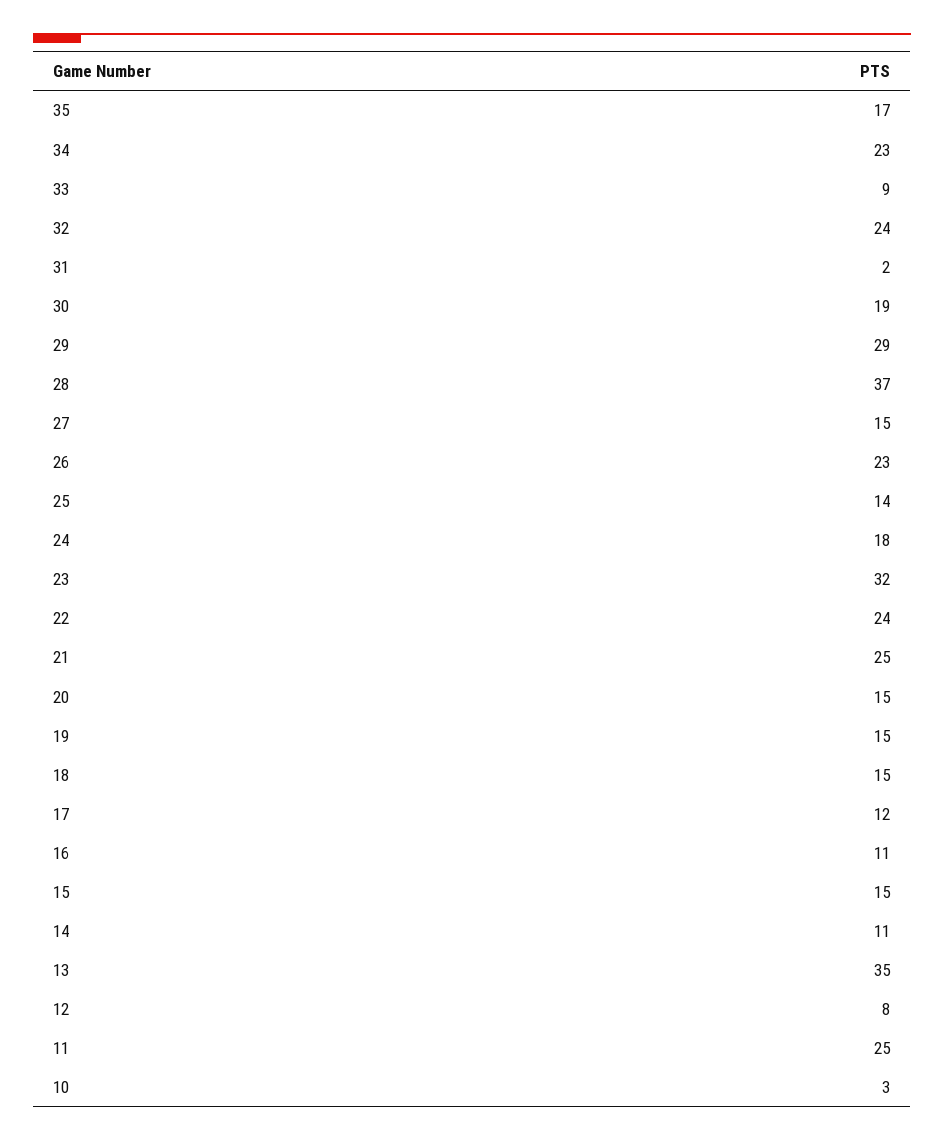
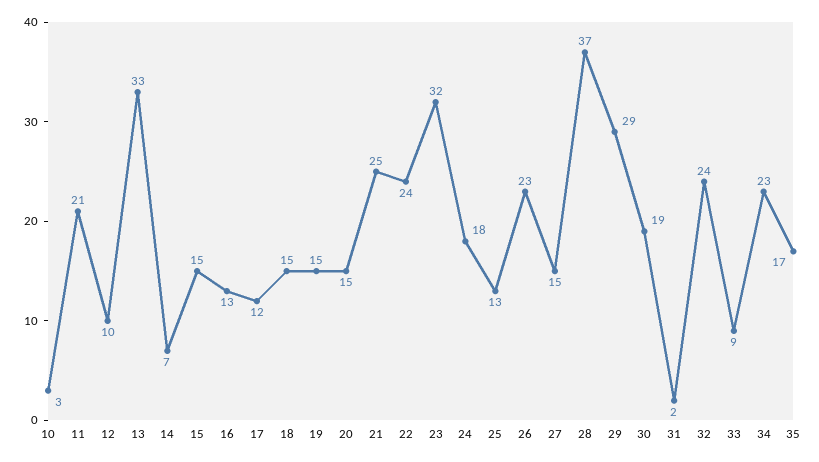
25: 14 -> 13
16: 11 -> 13
14: 11 -> 7
13: 35 -> 33
12: 8 -> 10
11: 25 -> 21

